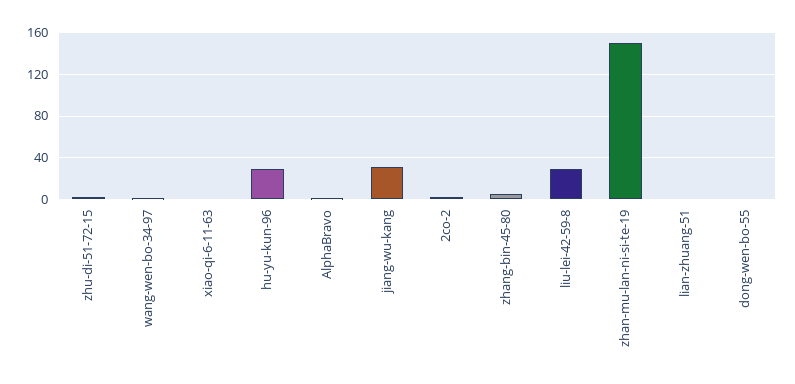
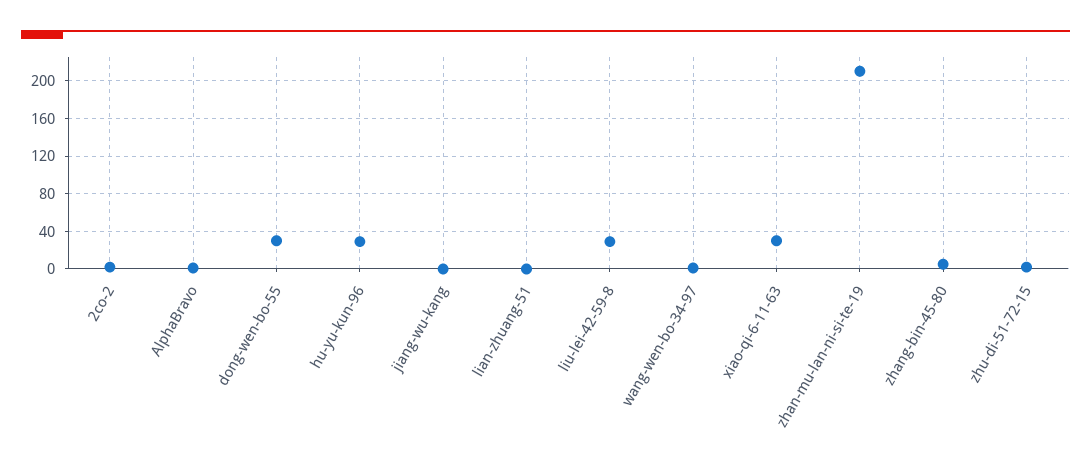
xiao-qi-6-11-63: 0 -> 30
jiang-wu-kang: 30 -> 0
zhan-mu-lan-ni-si-te-19: 150 -> 210
dong-wen-bo-55: 0 -> 30

